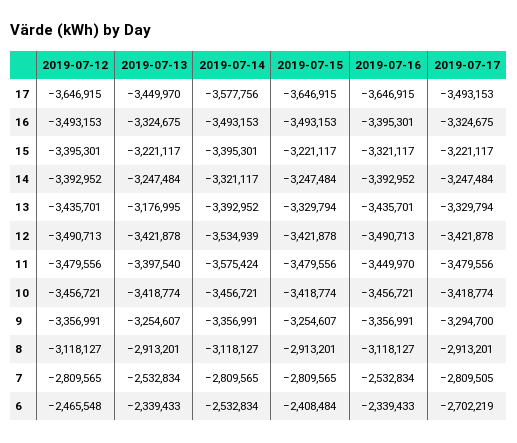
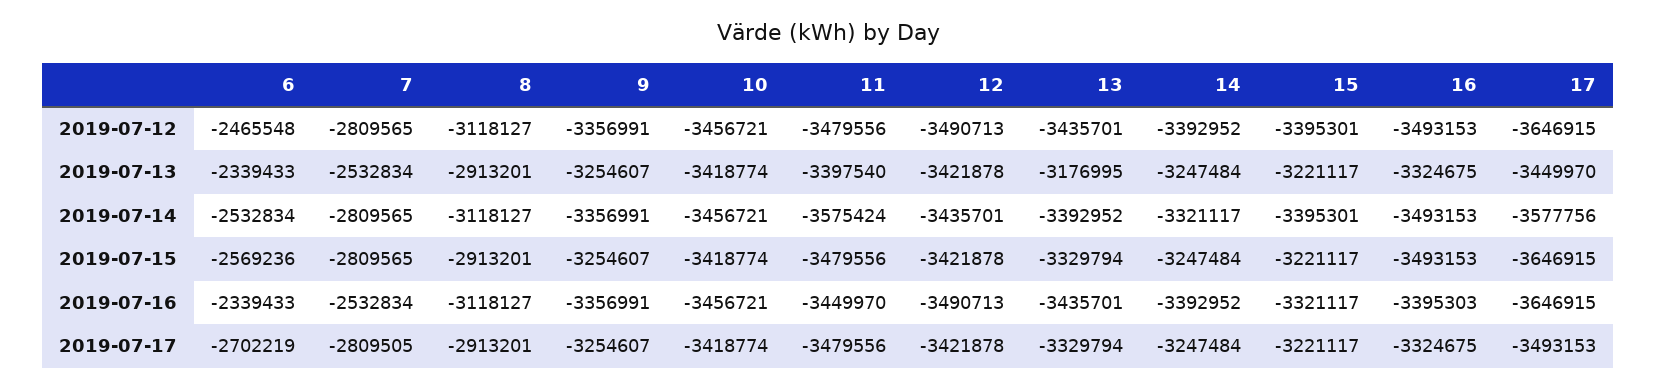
2019-07-16, 16: -3395301 -> -3395303
2019-07-14, 12: -3534939 -> -3435701
2019-07-17, 9: -3294700 -> -3254607
2019-07-15, 6: -2408484 -> -2569236

